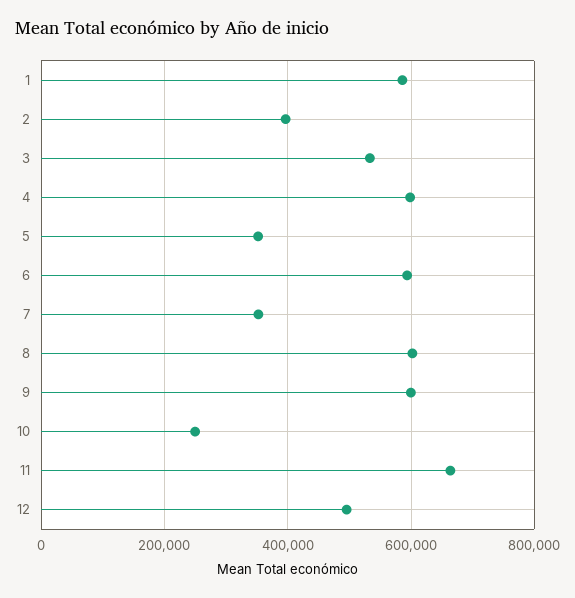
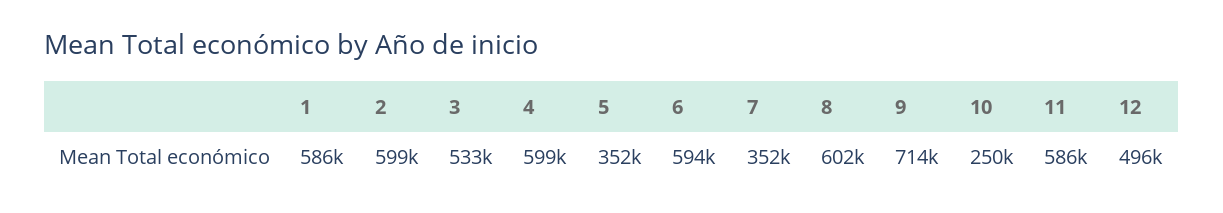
2: 400000 -> 599000
9: 600000 -> 714000
11: 660000 -> 586000

